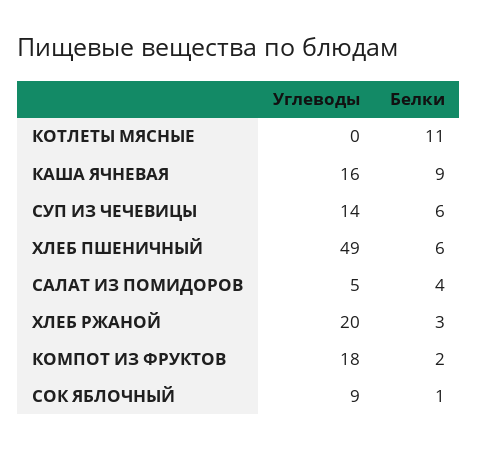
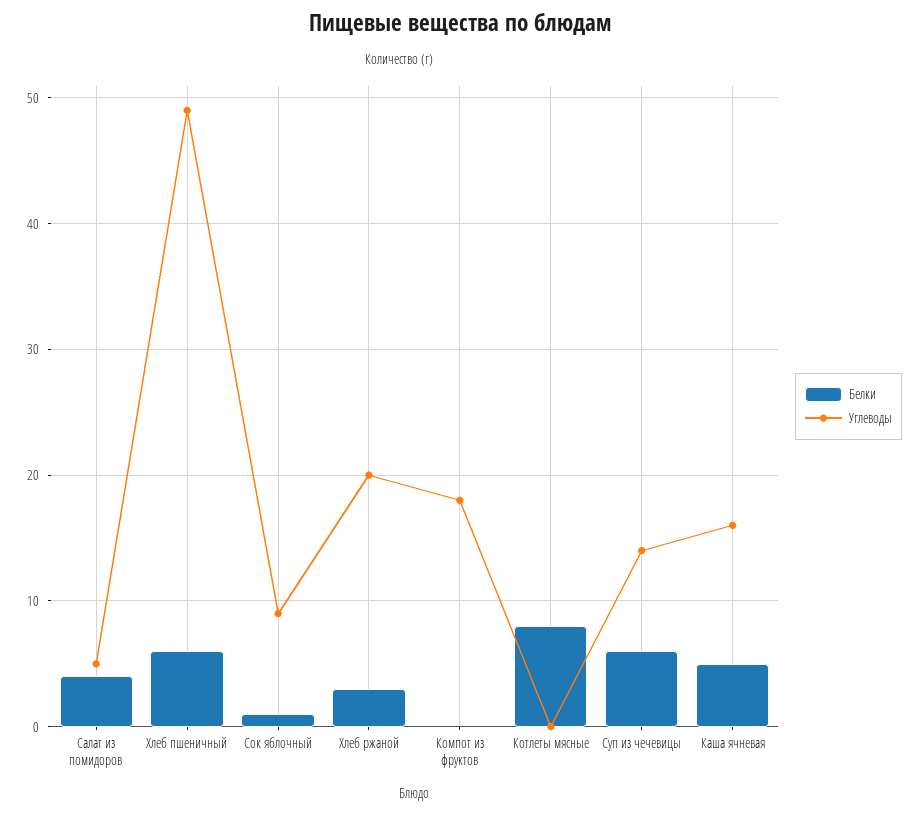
Белки, КОТЛЕТЫ МЯСНЫЕ: 11 -> 8
Белки, КАША ЯЧНЕВАЯ: 9 -> 5
Белки, КОМПОТ ИЗ ФРУКТОВ: 2 -> 0

